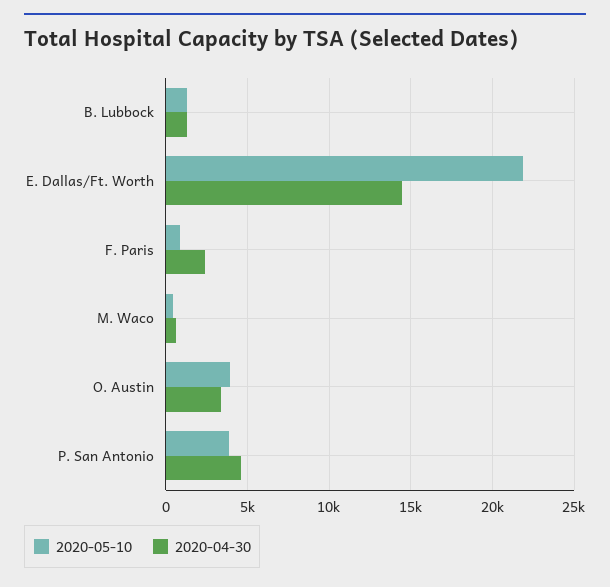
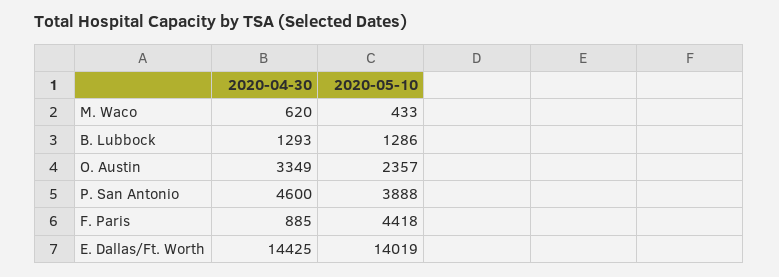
2020-05-10, E. Dallas/Ft. Worth: 22000 -> 14019
2020-05-10, F. Paris: 1000 -> 4418
2020-04-30, F. Paris: 2500 -> 885
2020-05-10, O. Austin: 4000 -> 2357

